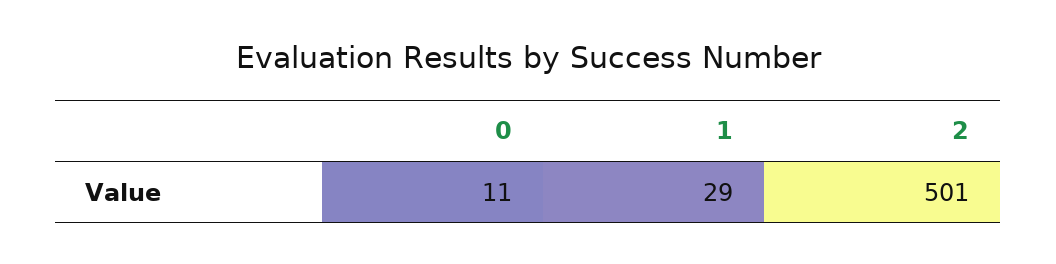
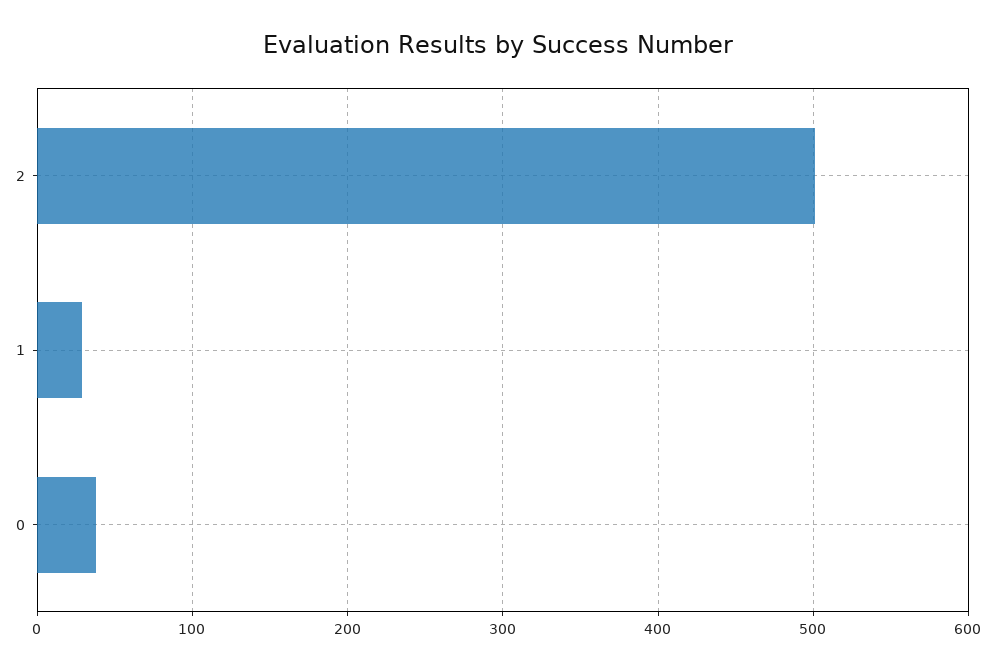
0: 11 -> 40

